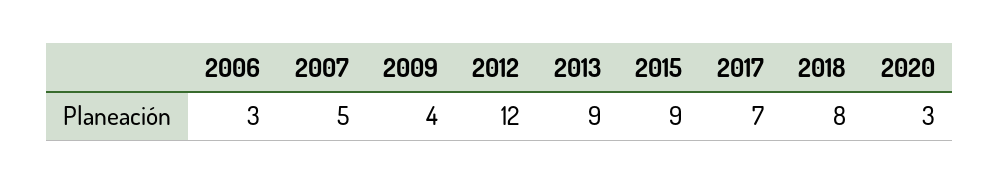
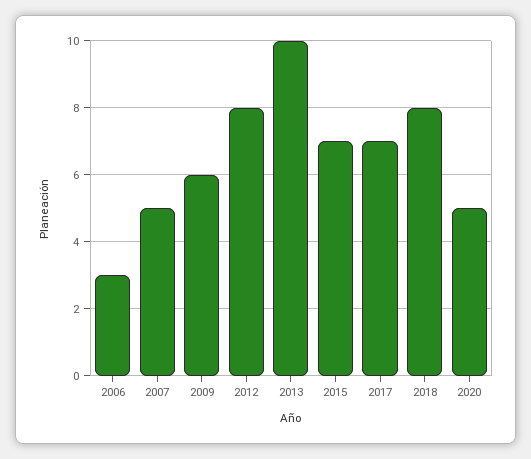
2009: 4 -> 6
2012: 12 -> 8
2013: 9 -> 10
2015: 9 -> 7
2020: 3 -> 5

